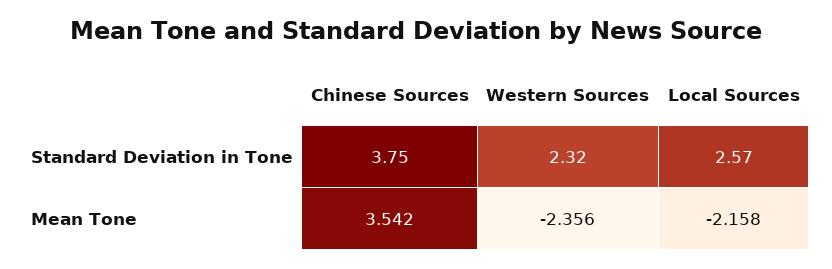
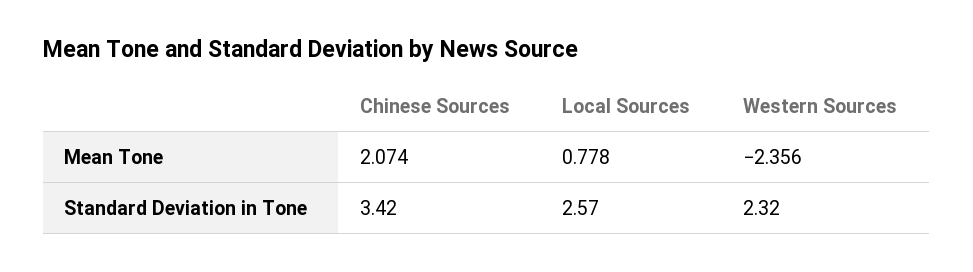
Chinese Sources, Standard Deviation in Tone: 3.75 -> 3.42
Chinese Sources, Mean Tone: 3.542 -> 2.074
Local Sources, Mean Tone: -2.158 -> 0.778

